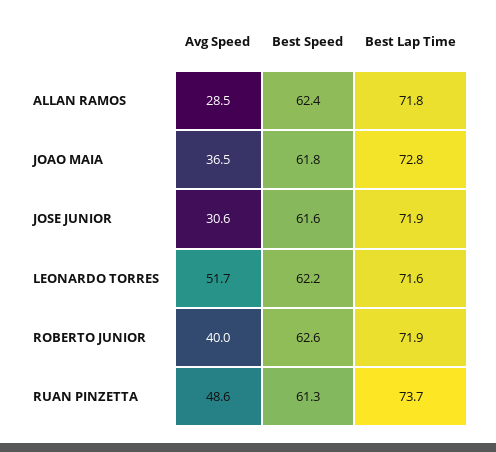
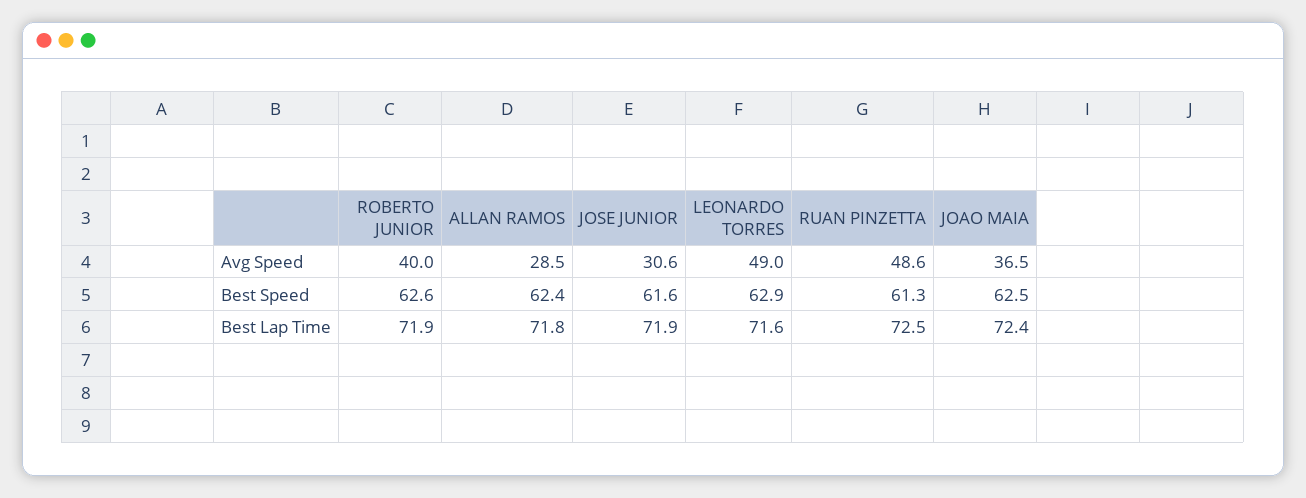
Best Speed, JOAO MAIA: 61.8 -> 62.5
Best Lap Time, JOAO MAIA: 72.8 -> 72.4
Avg Speed, LEONARDO TORRES: 51.7 -> 49
Best Speed, LEONARDO TORRES: 62.2 -> 62.9
Best Lap Time, RUAN PINZETTA: 73.7 -> 72.5

